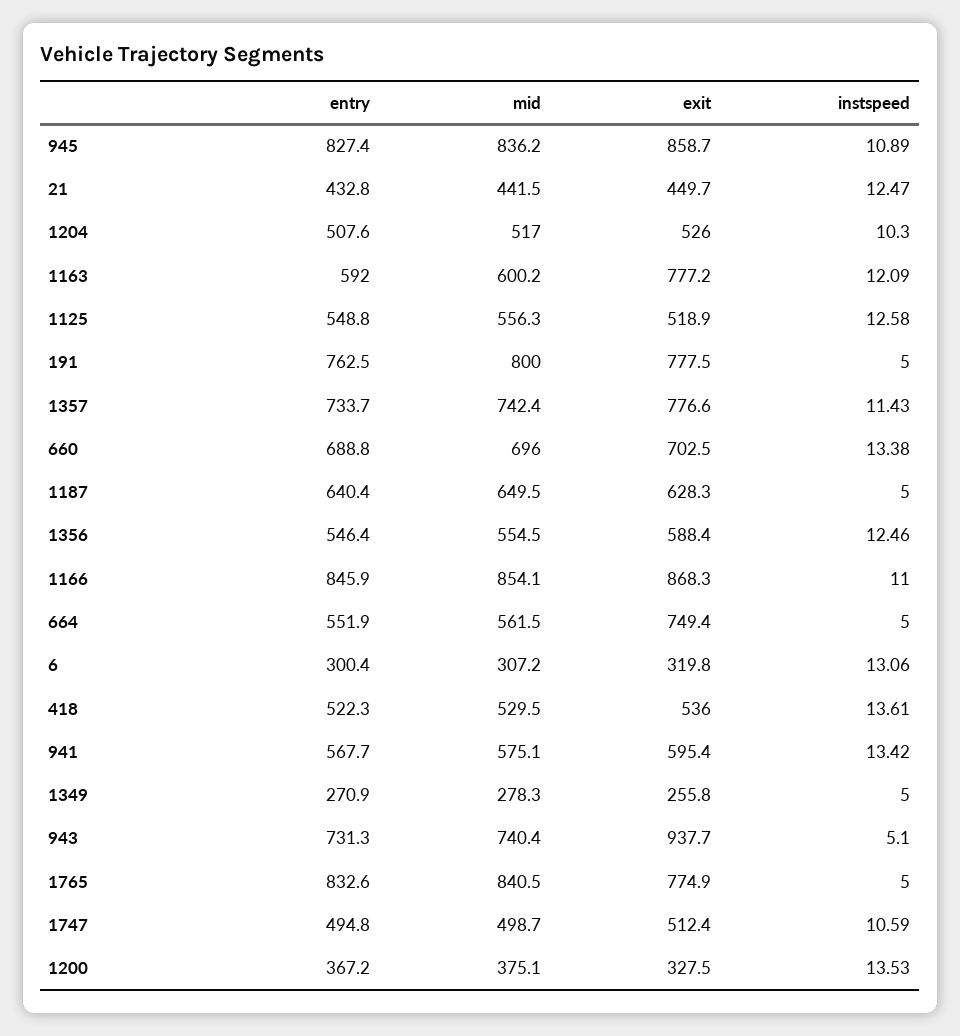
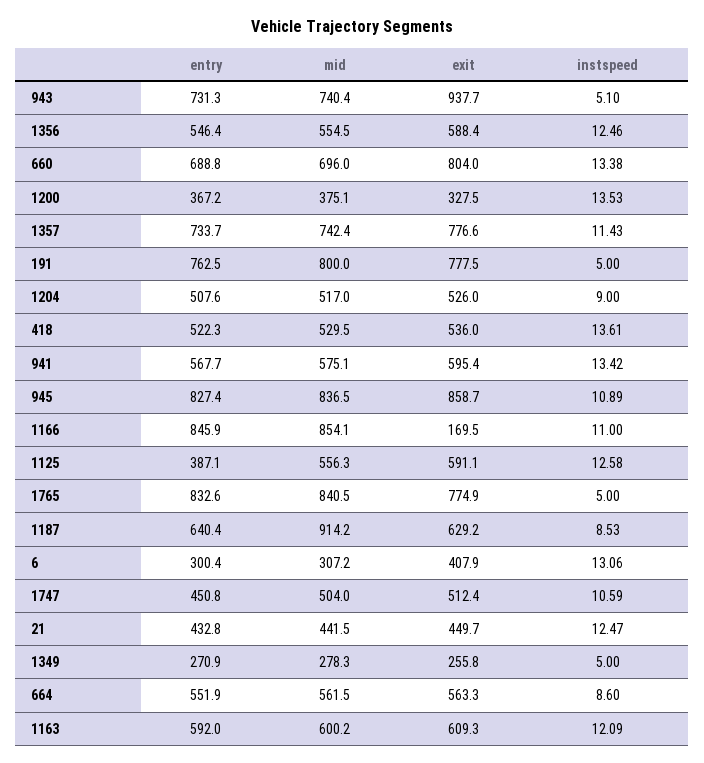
mid, 945: 836.2 -> 836.5
instspeed, 1204: 10.3 -> 9
exit, 1163: 777.2 -> 609.3
entry, 1125: 548.8 -> 387.1
exit, 1125: 518.9 -> 591.1
exit, 660: 702.5 -> 804
mid, 1187: 649.5 -> 914.2
exit, 1187: 628.3 -> 629.2
instspeed, 1187: 5 -> 8.53
exit, 1166: 868.3 -> 169.5
exit, 664: 749.4 -> 563.3
instspeed, 664: 5 -> 8.6
exit, 6: 319.8 -> 407.9
entry, 1747: 494.8 -> 450.8
mid, 1747: 498.7 -> 504

